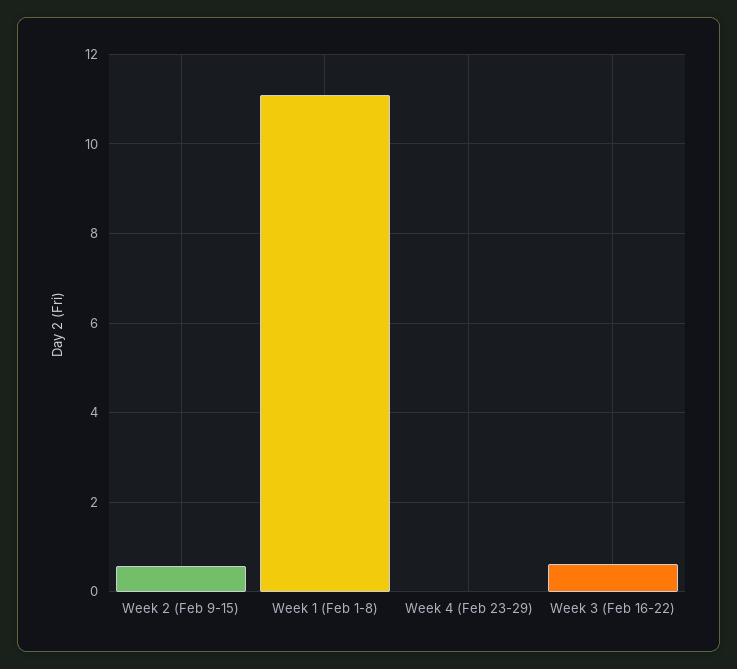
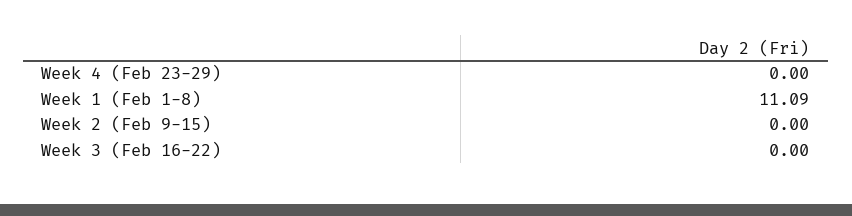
Week 2 (Feb 9-15): 0.6 -> 0
Week 3 (Feb 16-22): 0.6 -> 0

